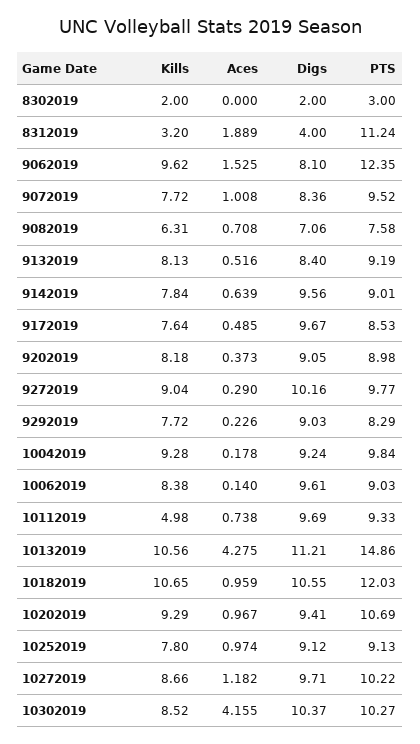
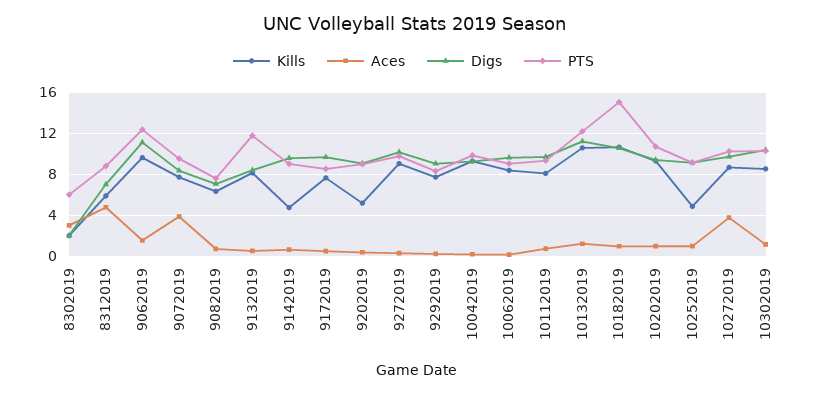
Aces, 8302019: 0 -> 3
PTS, 8302019: 3 -> 6
Kills, 8312019: 3.2 -> 6
Aces, 8312019: 1.889 -> 5
Digs, 8312019: 4 -> 7
PTS, 8312019: 11.24 -> 9
Digs, 9062019: 8.1 -> 11
Aces, 9072019: 1.008 -> 4
PTS, 9132019: 9.19 -> 12
Kills, 9142019: 7.84 -> 5
Kills, 9202019: 8.18 -> 5
Kills, 10112019: 4.98 -> 8
Aces, 10132019: 4.275 -> 1
PTS, 10132019: 14.86 -> 12
PTS, 10182019: 12.03 -> 15
Kills, 10252019: 7.8 -> 5
Aces, 10272019: 1.182 -> 4
Aces, 10302019: 4.155 -> 1

